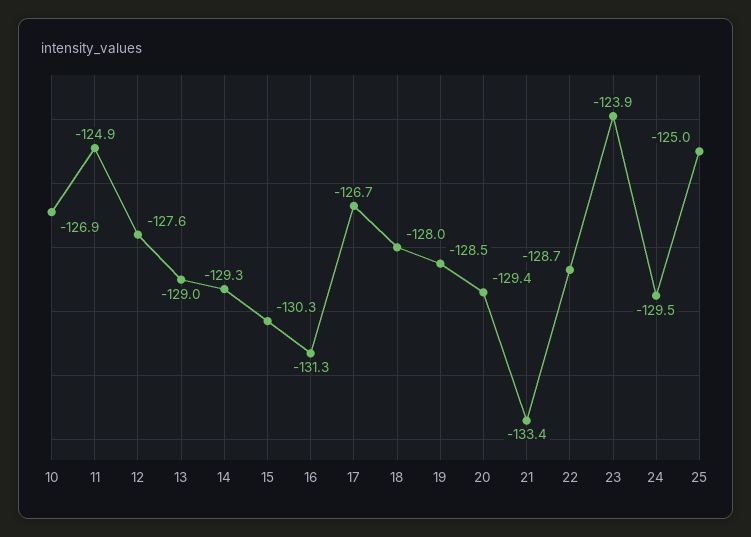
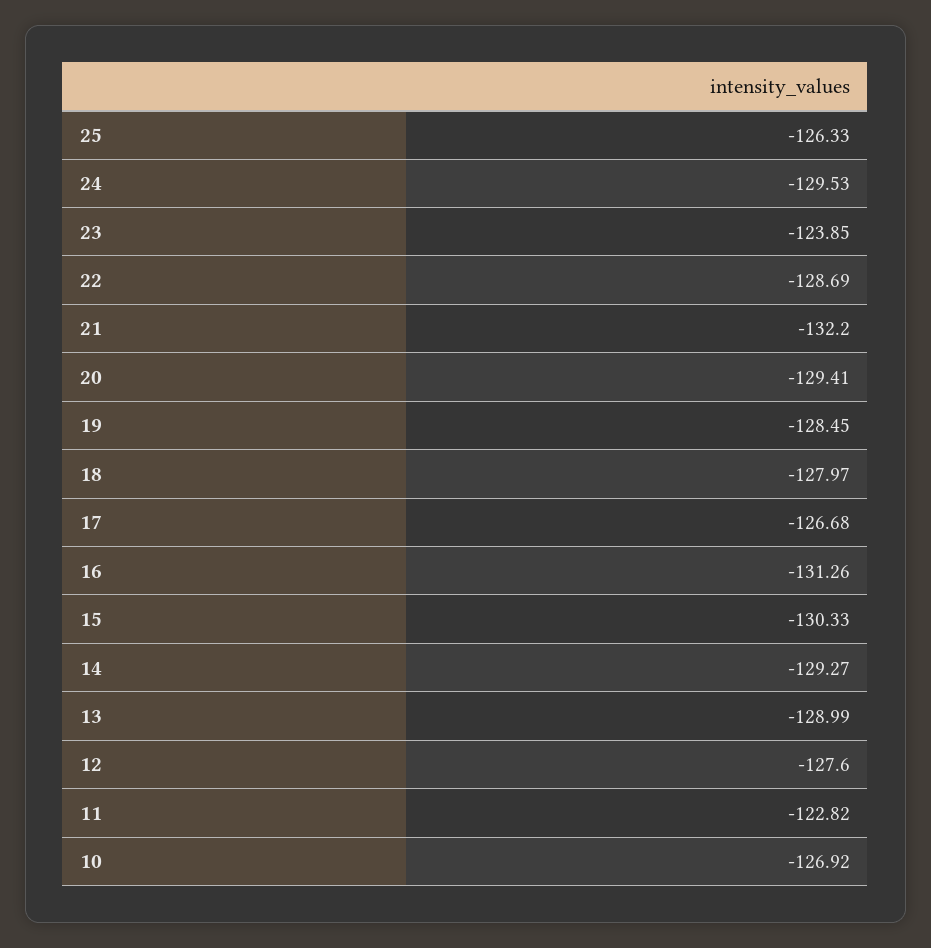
11: -124.9 -> -122.82
21: -133.4 -> -132.2
25: -125 -> -126.33

